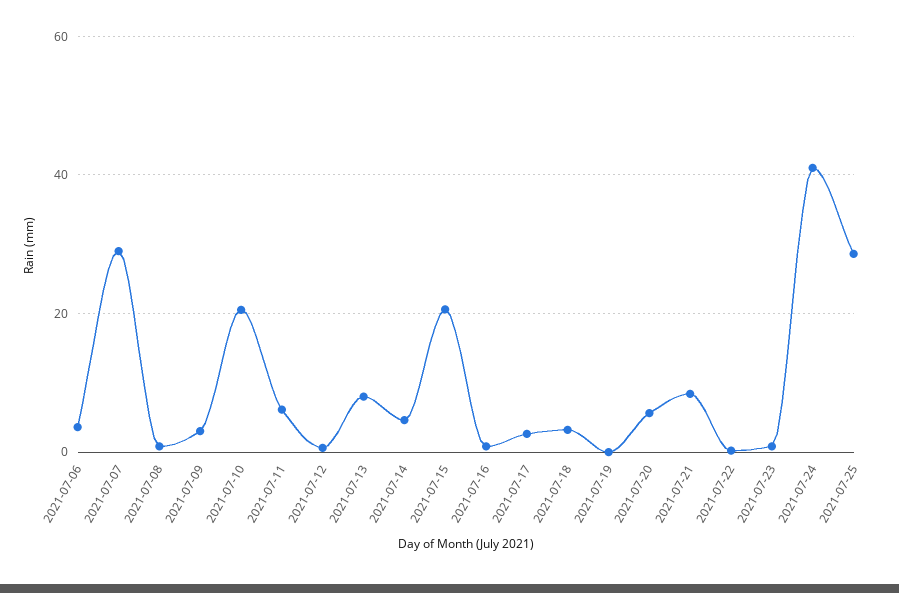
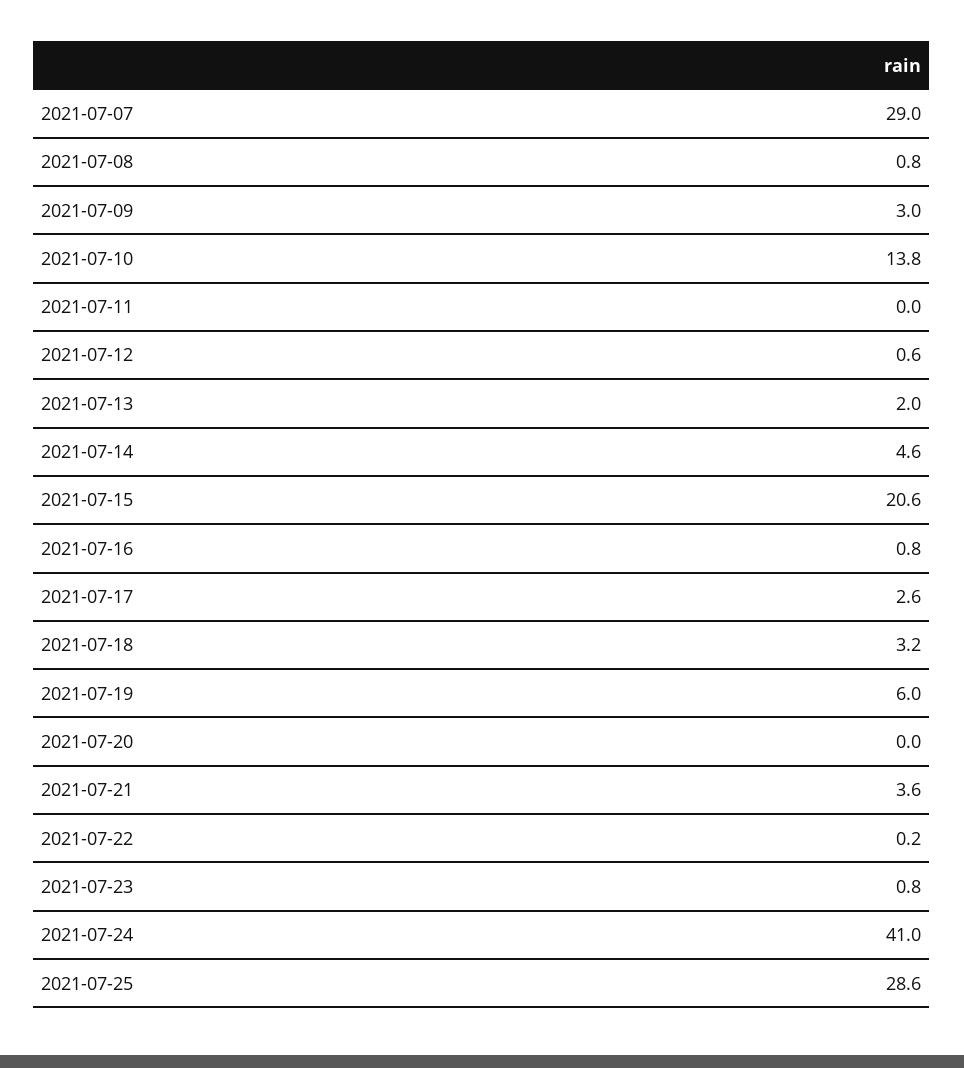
2021-07-06: 4 -> none
2021-07-10: 20 -> 13.8
2021-07-11: 6 -> 0
2021-07-13: 8 -> 2
2021-07-19: 0 -> 6
2021-07-20: 6 -> 0
2021-07-21: 8 -> 3.6

